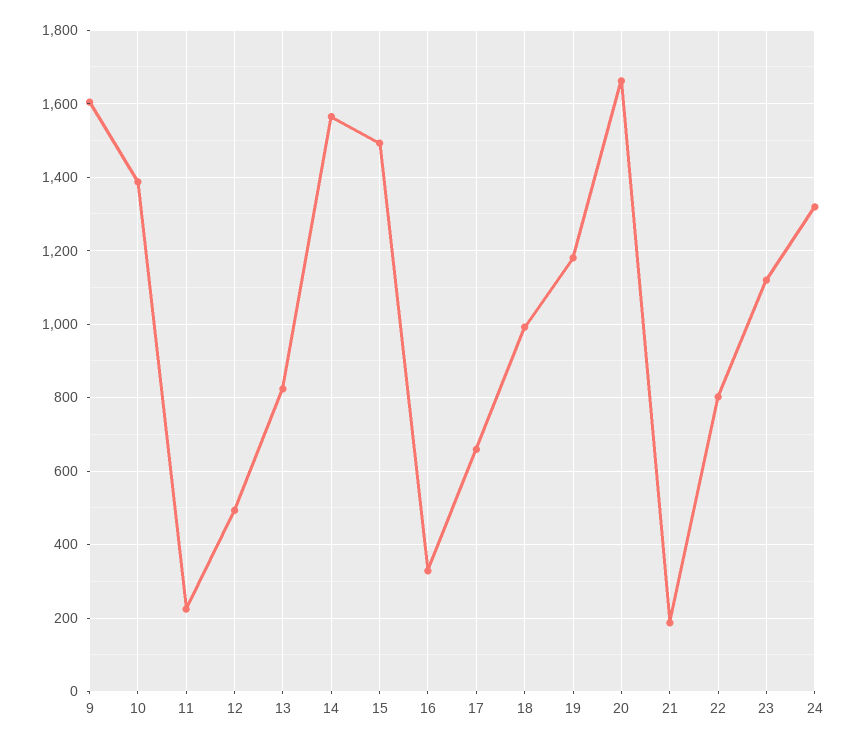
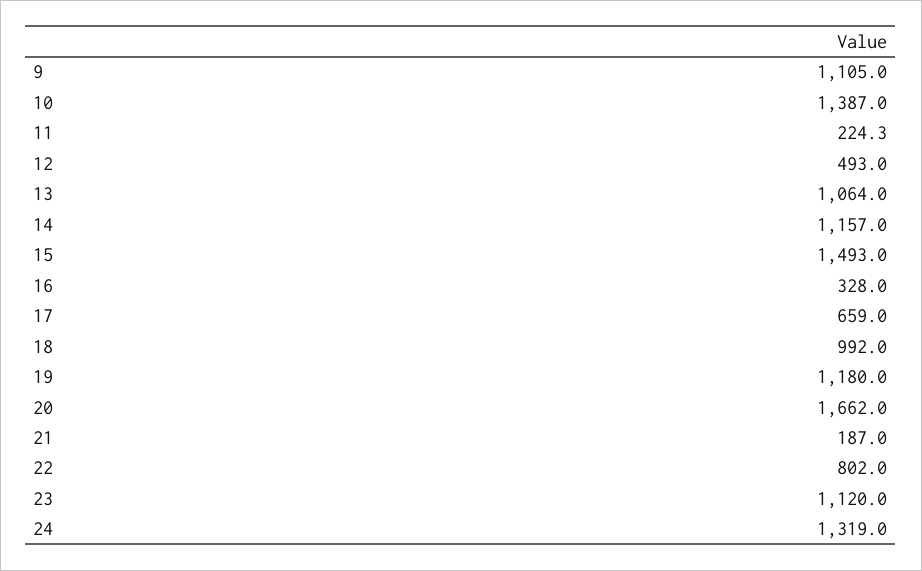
9: 1600 -> 1105
13: 820 -> 1064
14: 1560 -> 1157

